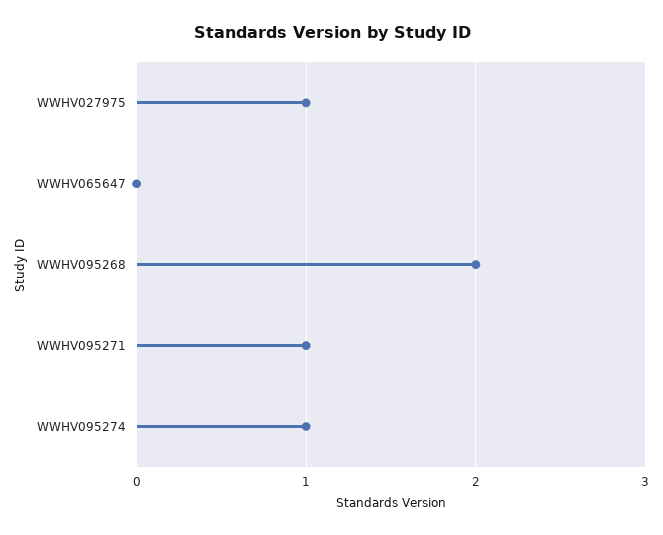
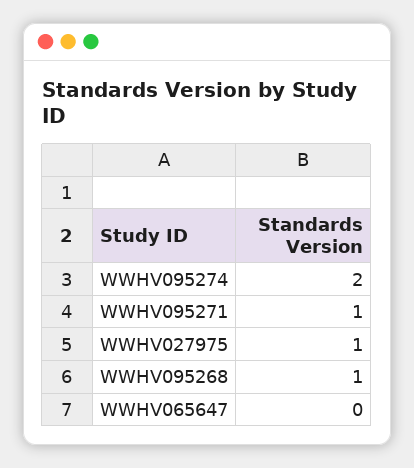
WWHV095268: 2 -> 1
WWHV095274: 1 -> 2

